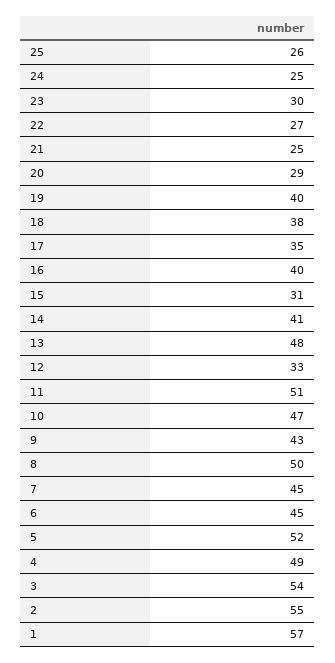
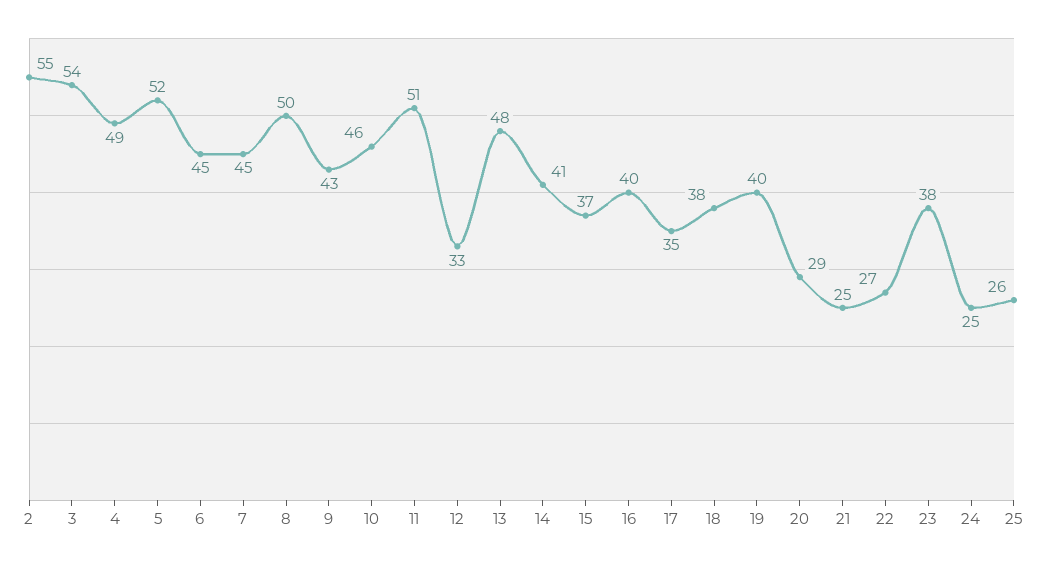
23: 30 -> 38
15: 31 -> 37
10: 47 -> 46
1: 57 -> none

